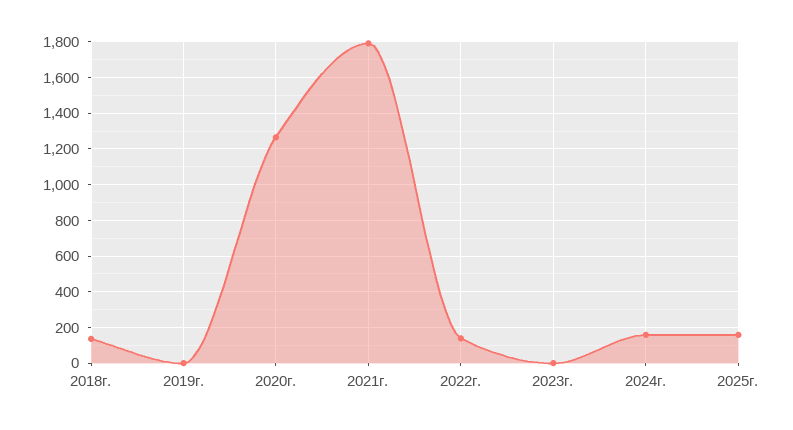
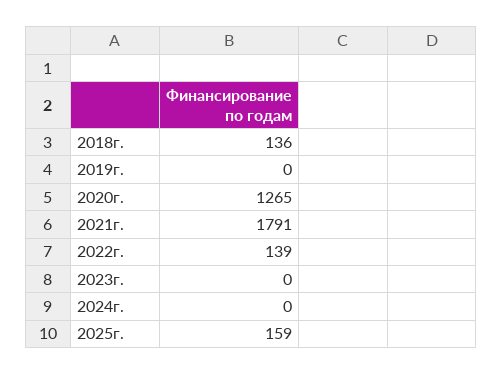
2024г.: 150 -> 0

